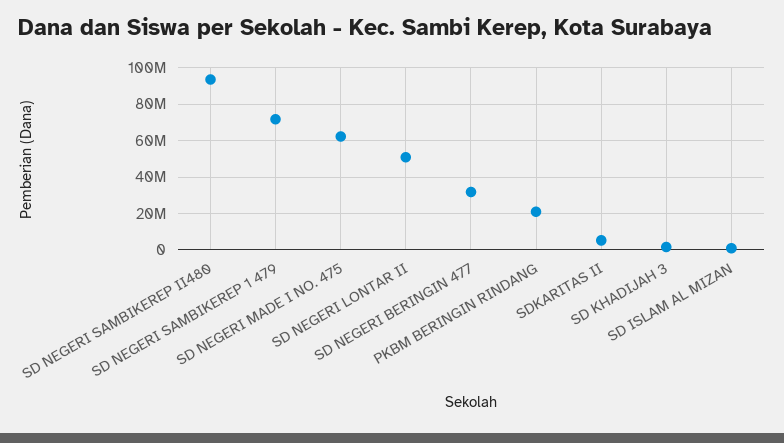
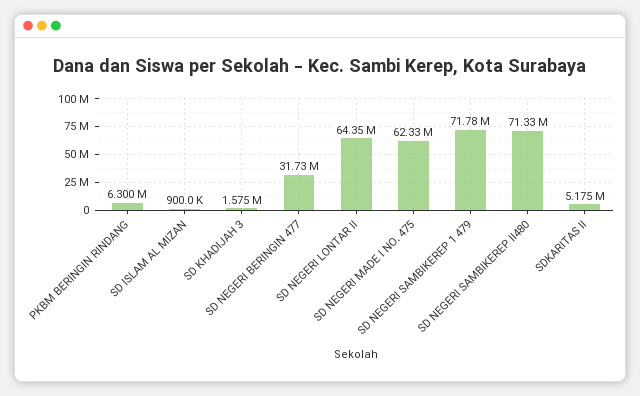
SD NEGERI SAMBIKEREP II480: 95000000 -> 71330000
SD NEGERI LONTAR II: 50000000 -> 64350000
PKBM BERINGIN RINDANG: 20000000 -> 6300000

